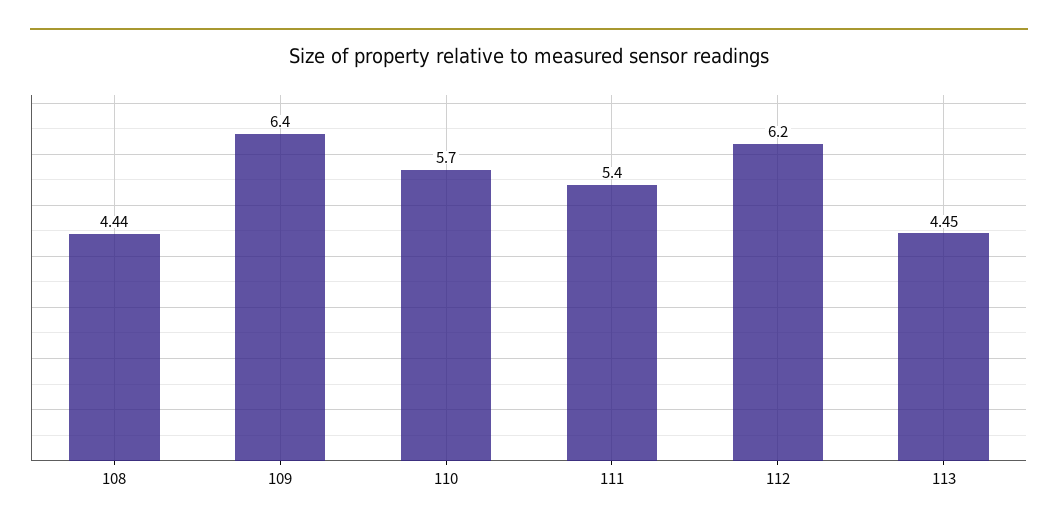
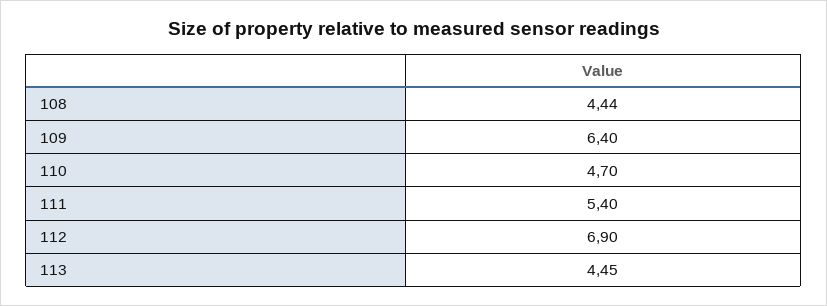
110: 5.7 -> 4.7
112: 6.2 -> 6.9

